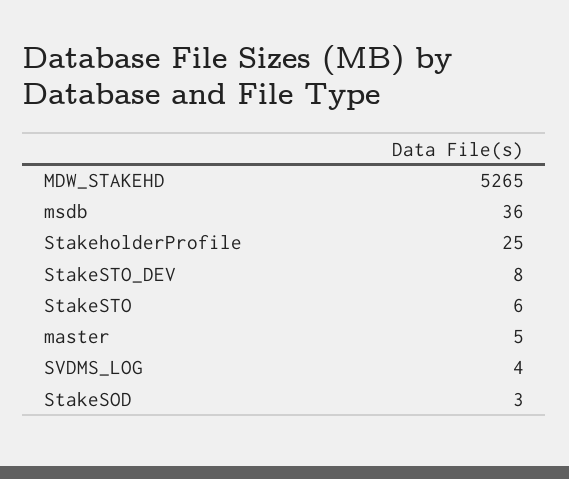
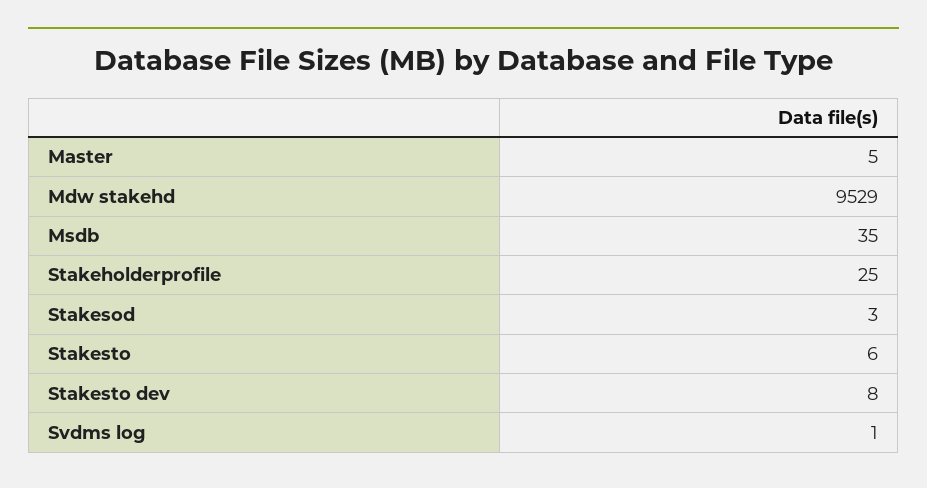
MDW_STAKEHD: 5265 -> 9529
msdb: 36 -> 35
SVDMS_LOG: 4 -> 1

